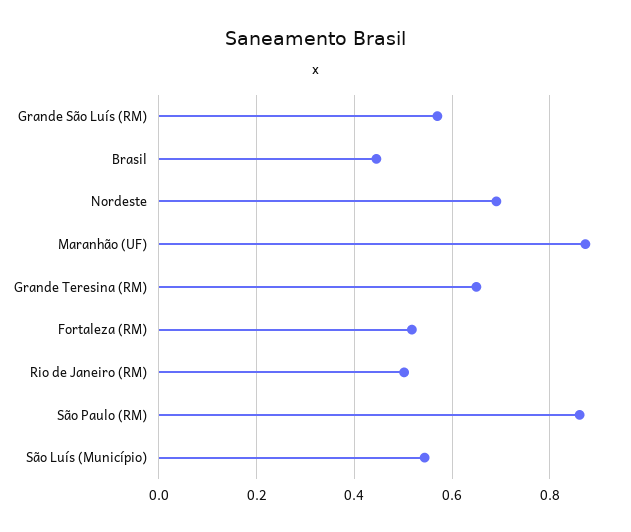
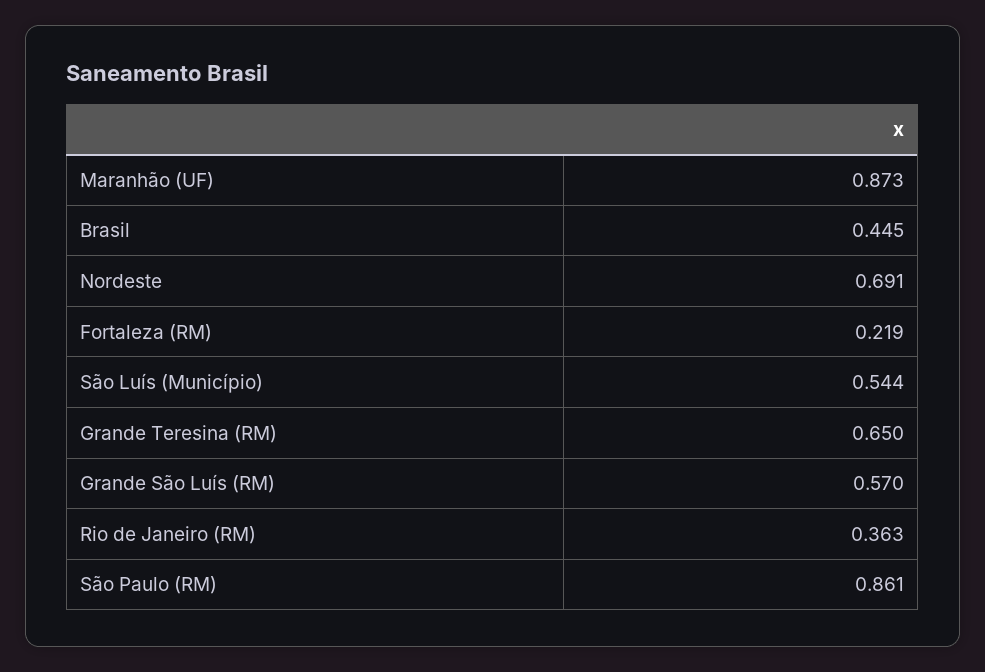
Fortaleza (RM): 0.52 -> 0.219
Rio de Janeiro (RM): 0.5 -> 0.363

